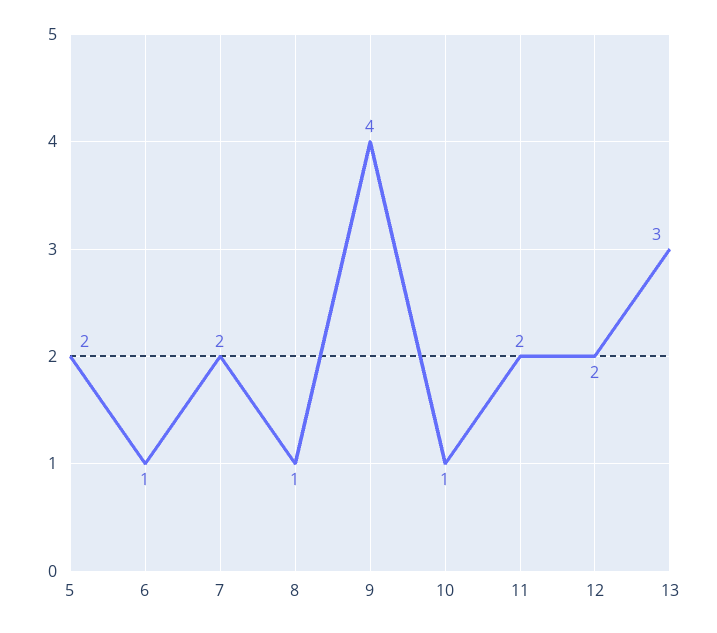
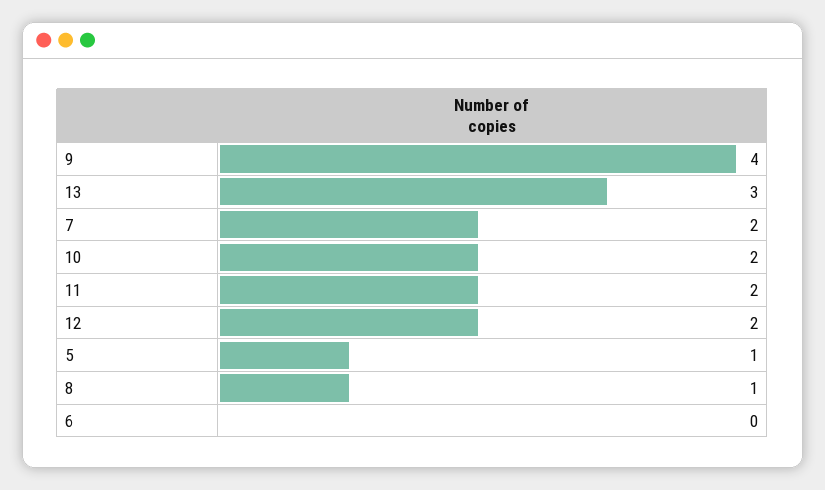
5: 2 -> 1
6: 1 -> 0
10: 1 -> 2

